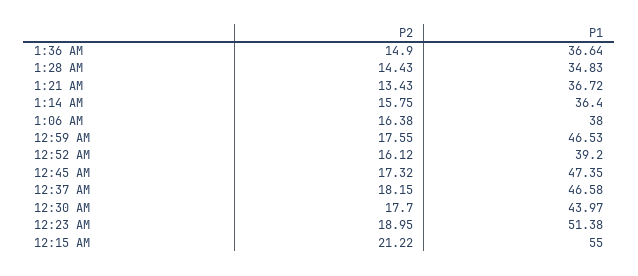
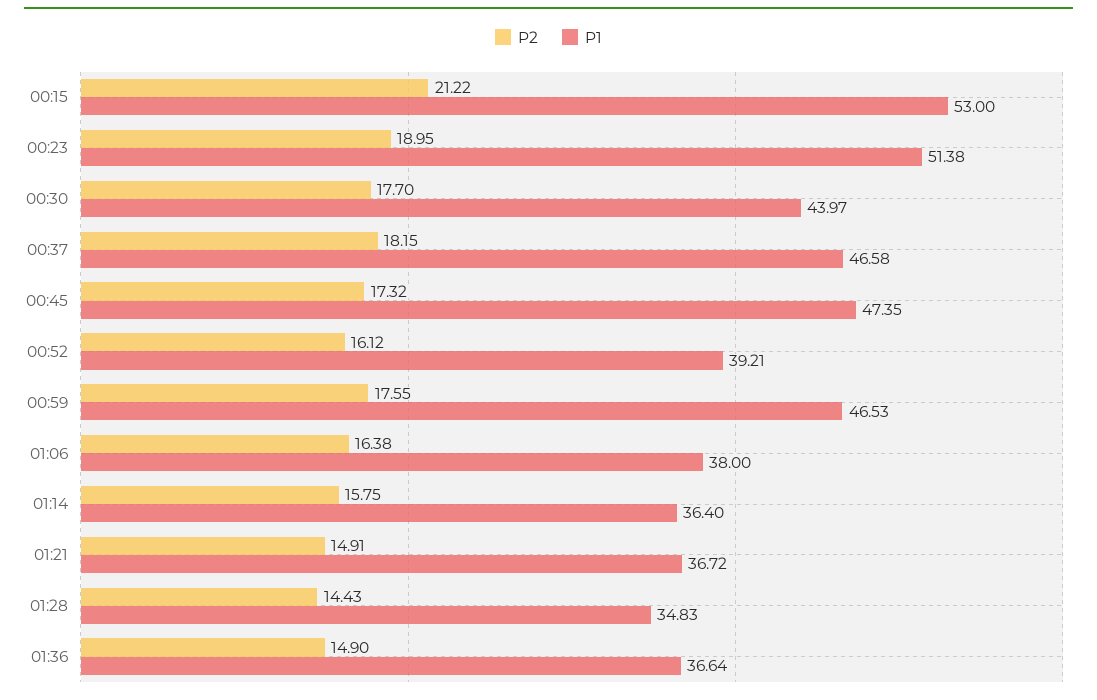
P2, 1:21 AM: 13.43 -> 14.91
P1, 12:52 AM: 39.2 -> 39.21
P1, 12:15 AM: 55 -> 53

